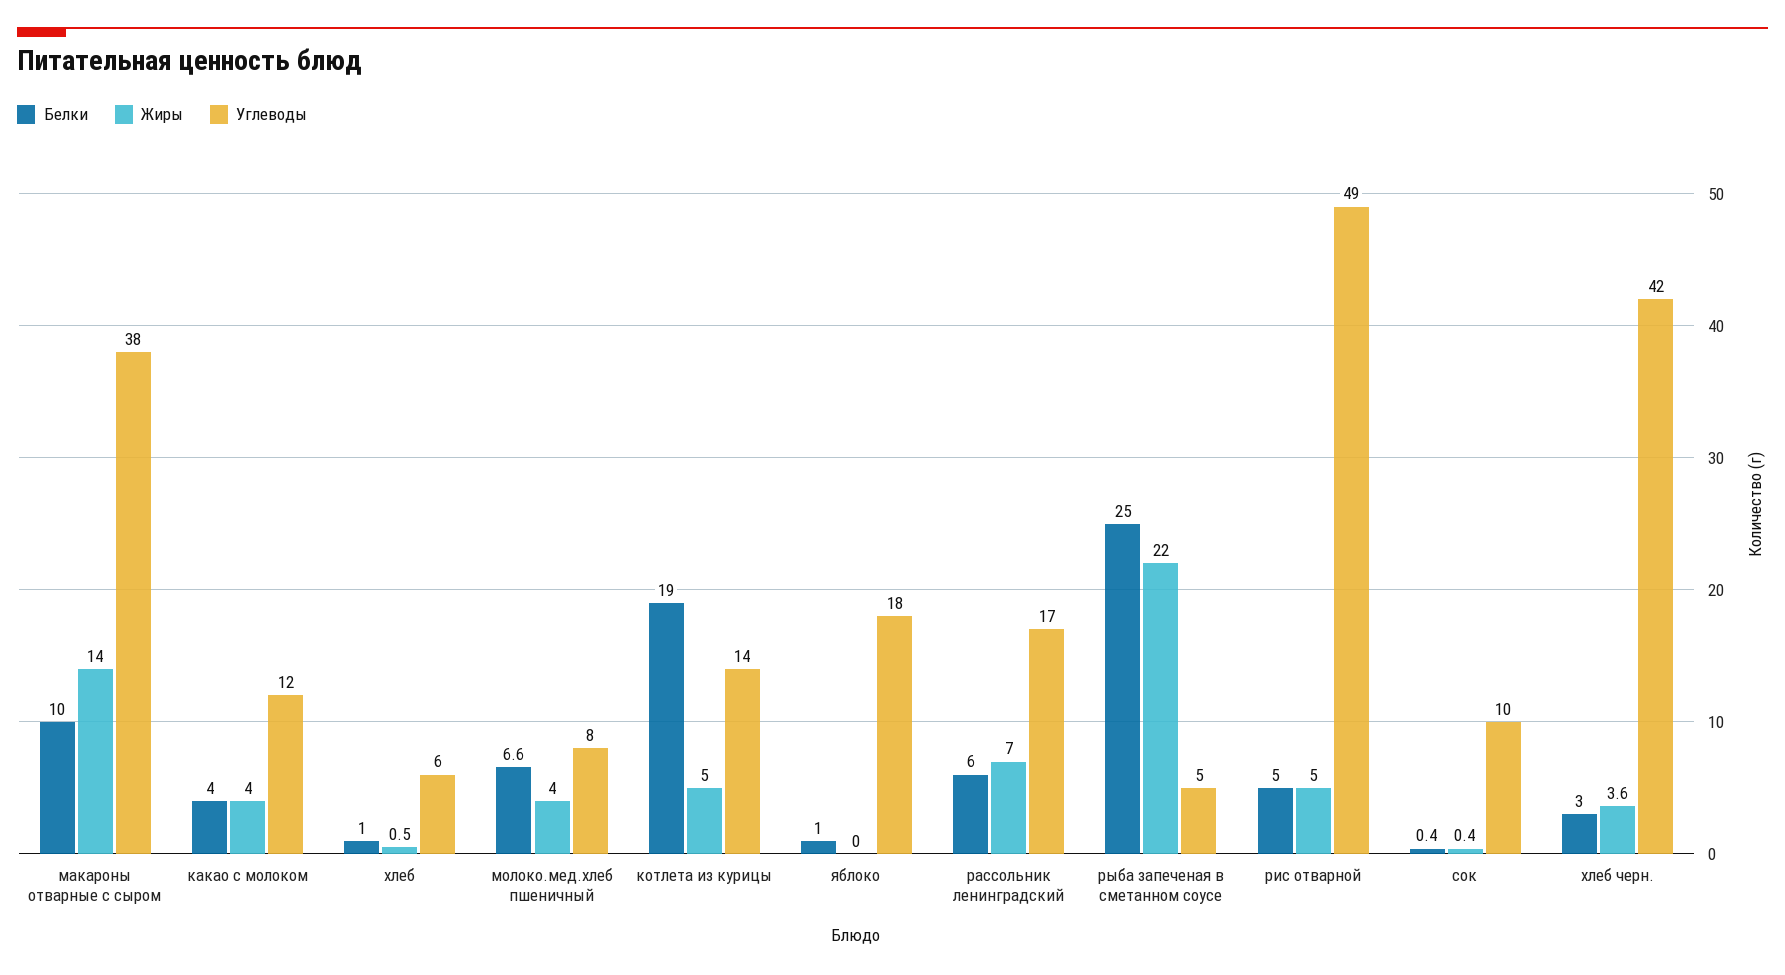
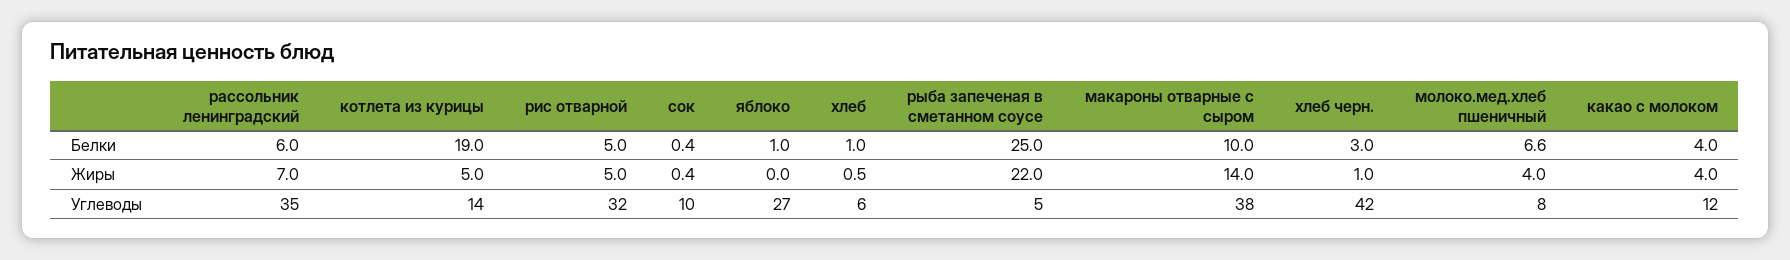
Углеводы, яблоко: 18 -> 27
Углеводы, рассольник ленинградский: 17 -> 35
Углеводы, рис отварной: 49 -> 32
Жиры, хлеб черн.: 3.6 -> 1

